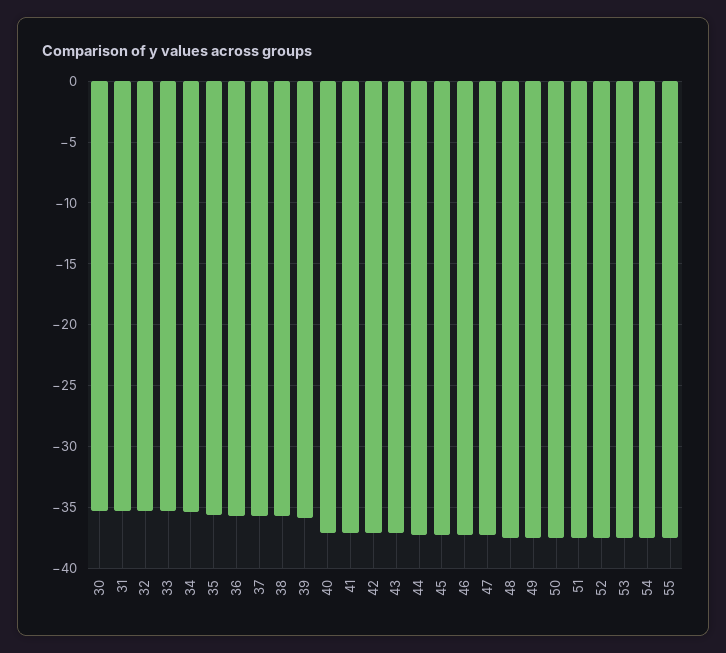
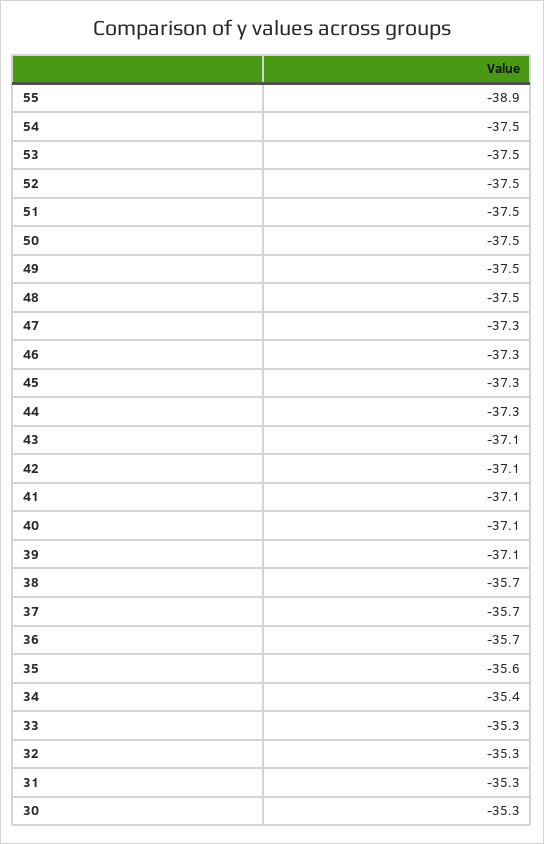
39: -36 -> -37.1
55: -37.5 -> -38.9

